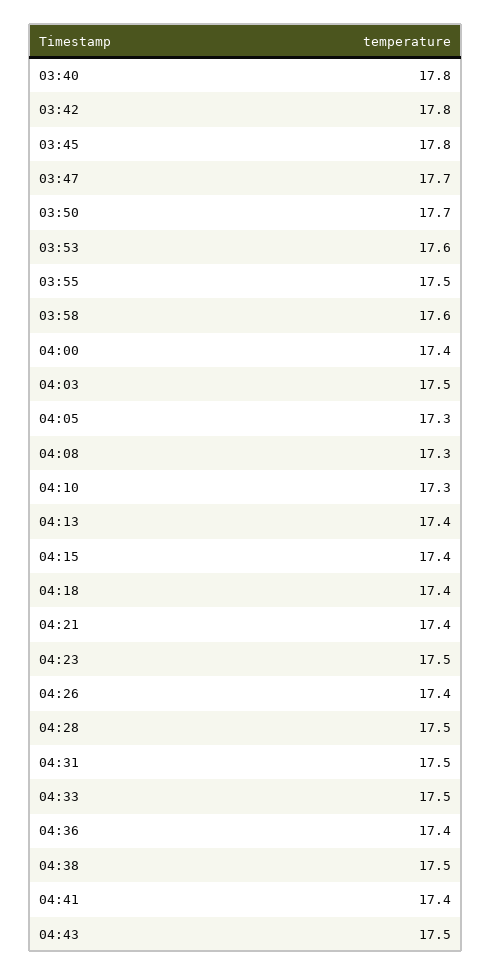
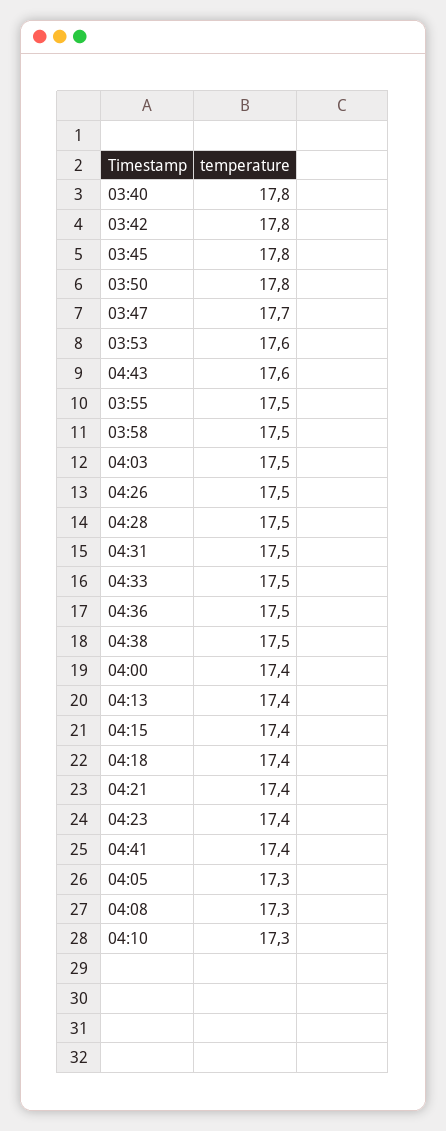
03:50: 17.7 -> 17.8
03:58: 17.6 -> 17.5
04:23: 17.5 -> 17.4
04:26: 17.4 -> 17.5
04:36: 17.4 -> 17.5
04:43: 17.5 -> 17.6

